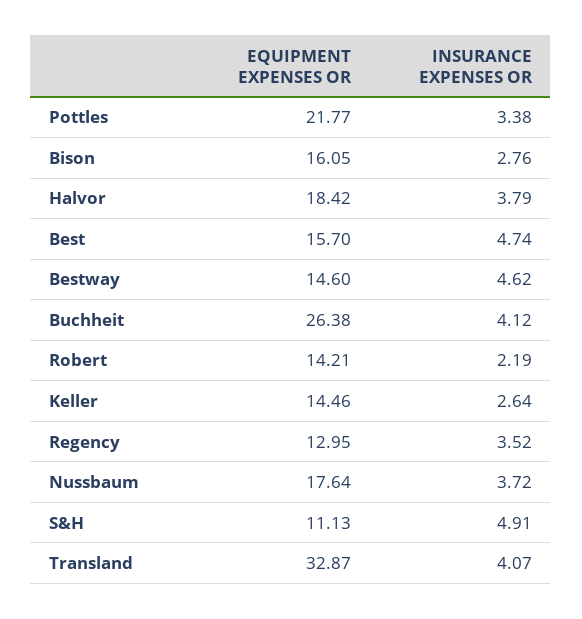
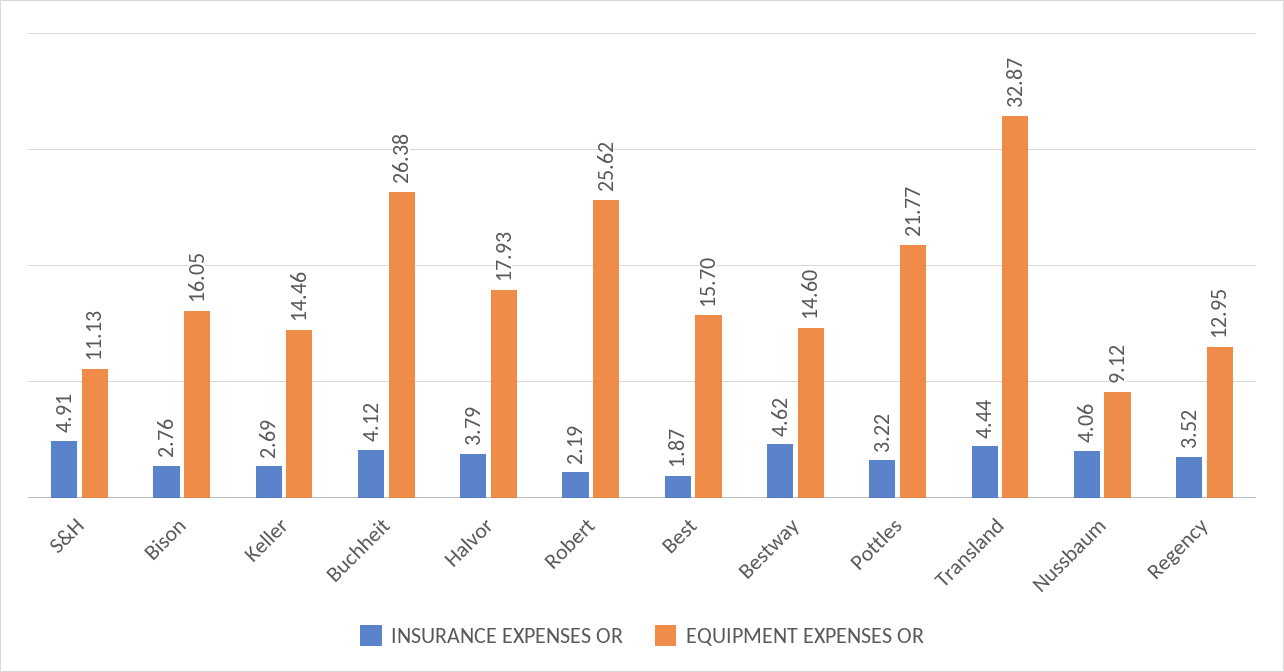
INSURANCE EXPENSES OR, Pottles: 3.38 -> 3.22
EQUIPMENT EXPENSES OR, Halvor: 18.42 -> 17.93
INSURANCE EXPENSES OR, Best: 4.74 -> 1.87
EQUIPMENT EXPENSES OR, Robert: 14.21 -> 25.62
INSURANCE EXPENSES OR, Keller: 2.64 -> 2.69
EQUIPMENT EXPENSES OR, Nussbaum: 17.64 -> 9.12
INSURANCE EXPENSES OR, Nussbaum: 3.72 -> 4.06
INSURANCE EXPENSES OR, Transland: 4.07 -> 4.44

